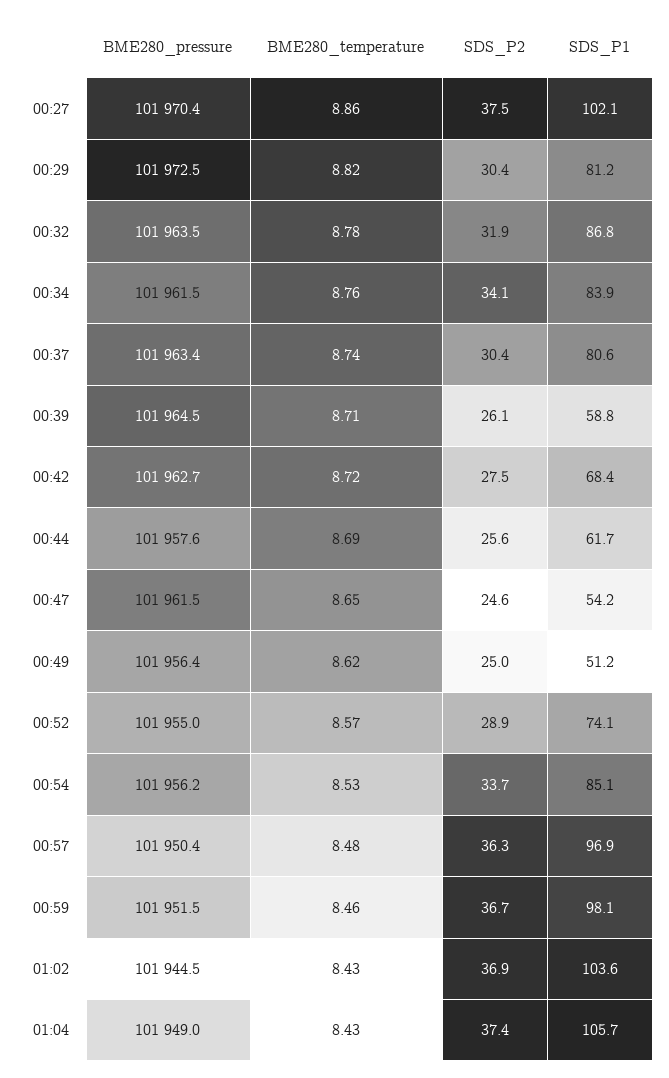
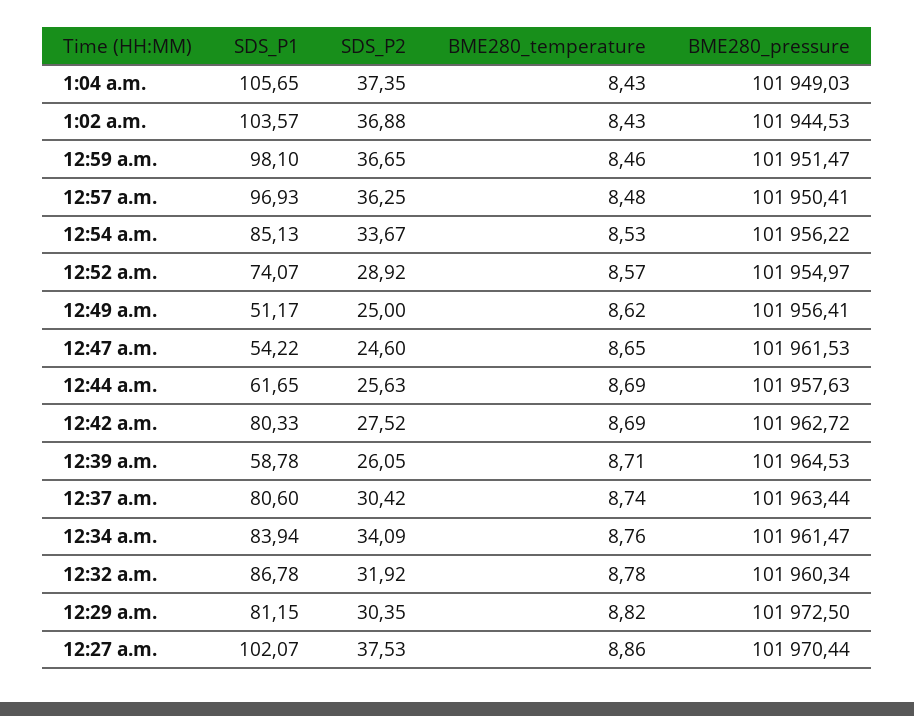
BME280_pressure, 00:32: 101963.5 -> 101960.34
BME280_temperature, 00:42: 8.72 -> 8.69
SDS_P1, 00:42: 68.4 -> 80.33

